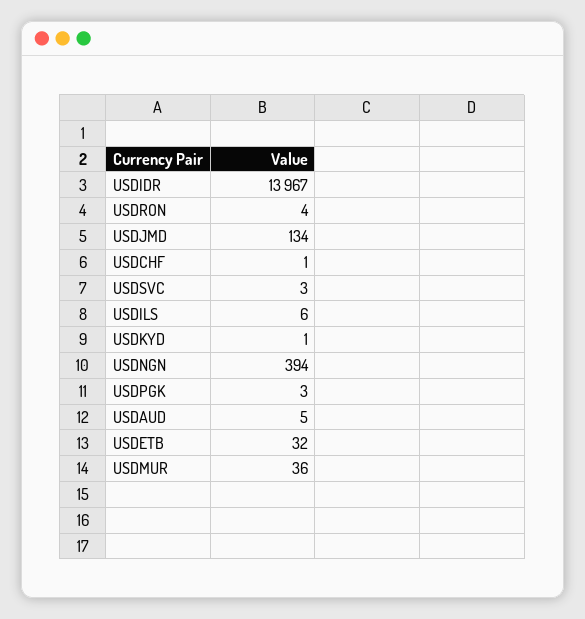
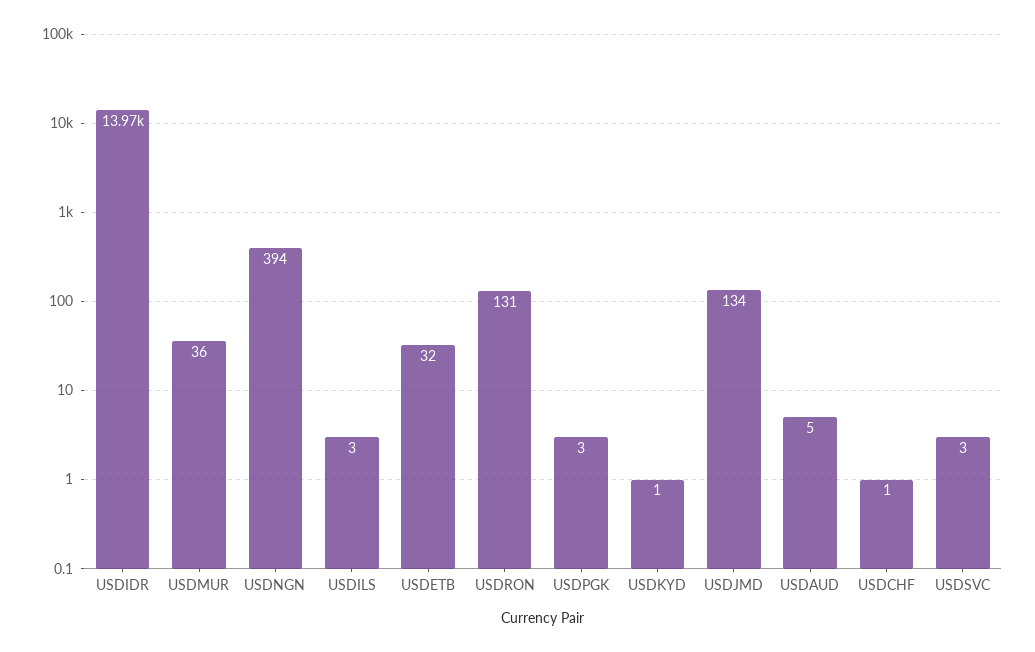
USDRON: 4 -> 131
USDILS: 6 -> 3

